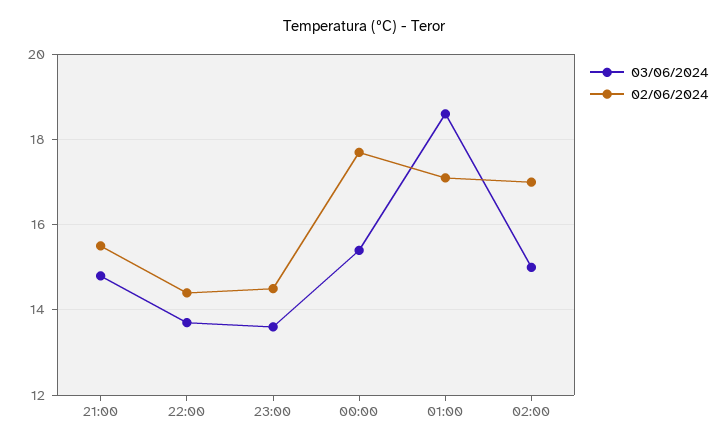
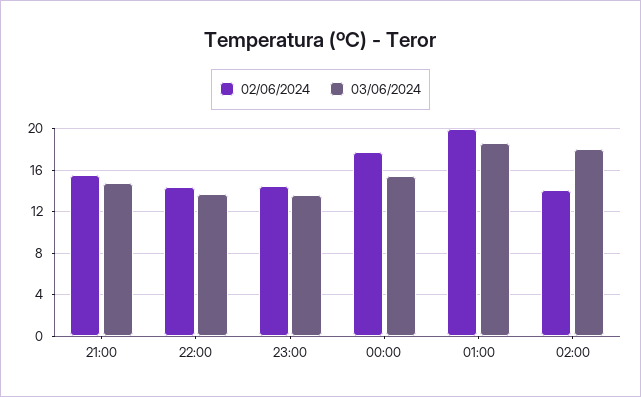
02/06/2024, 01:00: 17 -> 20
03/06/2024, 02:00: 15 -> 18
02/06/2024, 02:00: 17 -> 14

